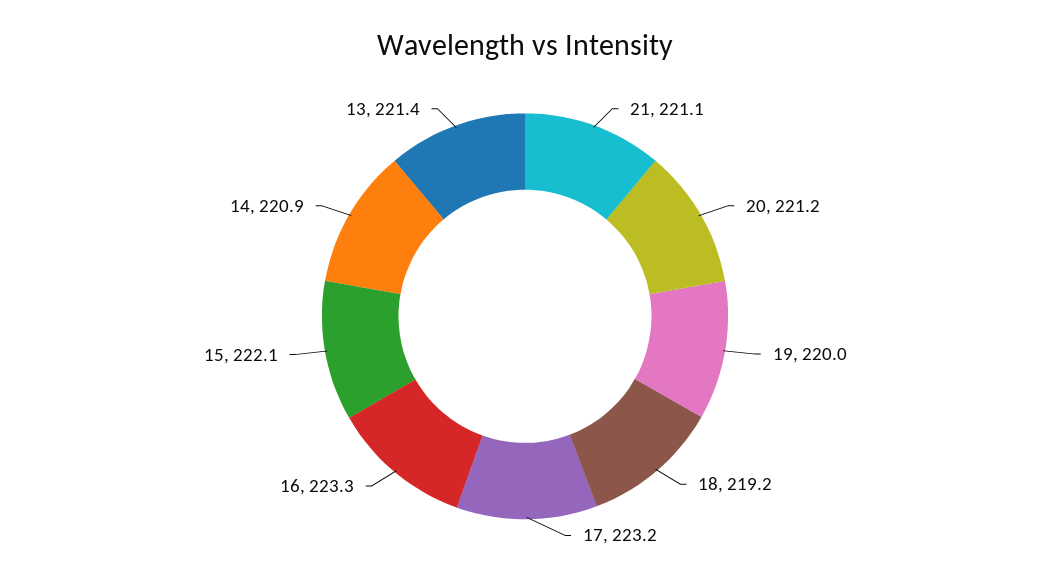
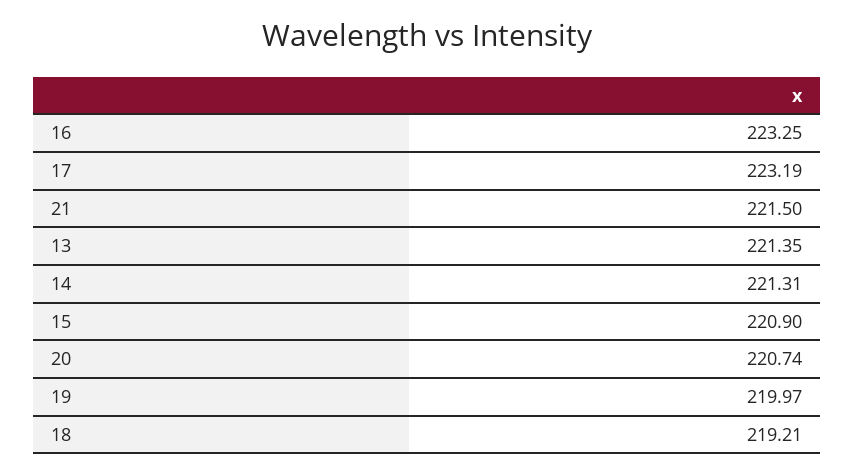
21: 221.1 -> 221.5
20: 221.2 -> 220.74
15: 222.1 -> 220.9
14: 220.9 -> 221.31

